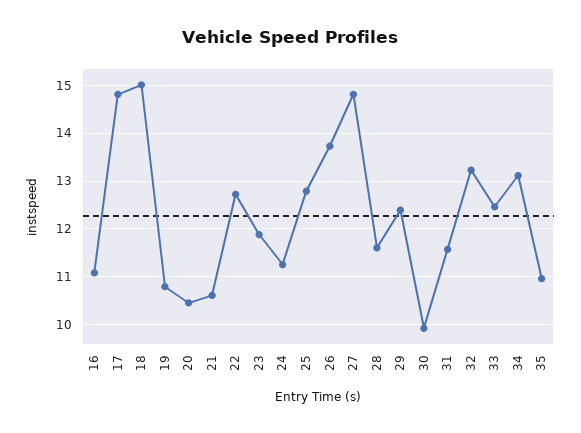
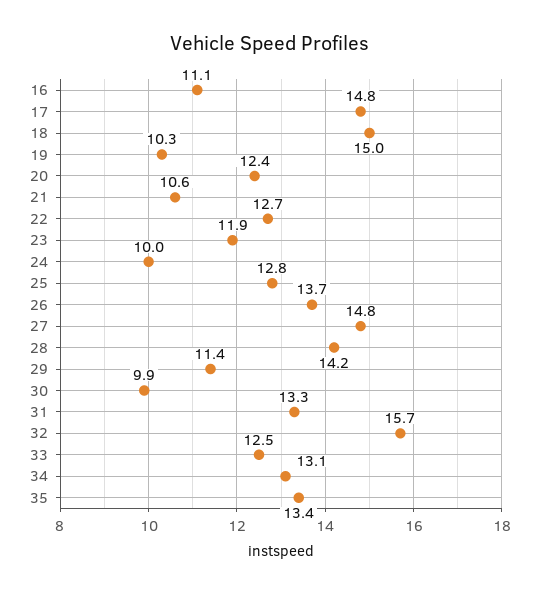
19: 10.8 -> 10.3
20: 10.4 -> 12.4
24: 11.2 -> 10
28: 11.6 -> 14.2
29: 12.4 -> 11.4
31: 11.6 -> 13.3
32: 13.2 -> 15.7
35: 11 -> 13.4

